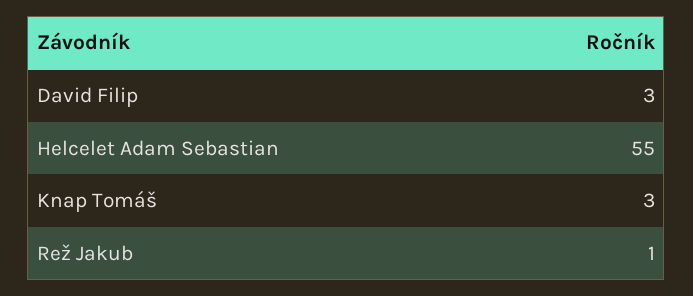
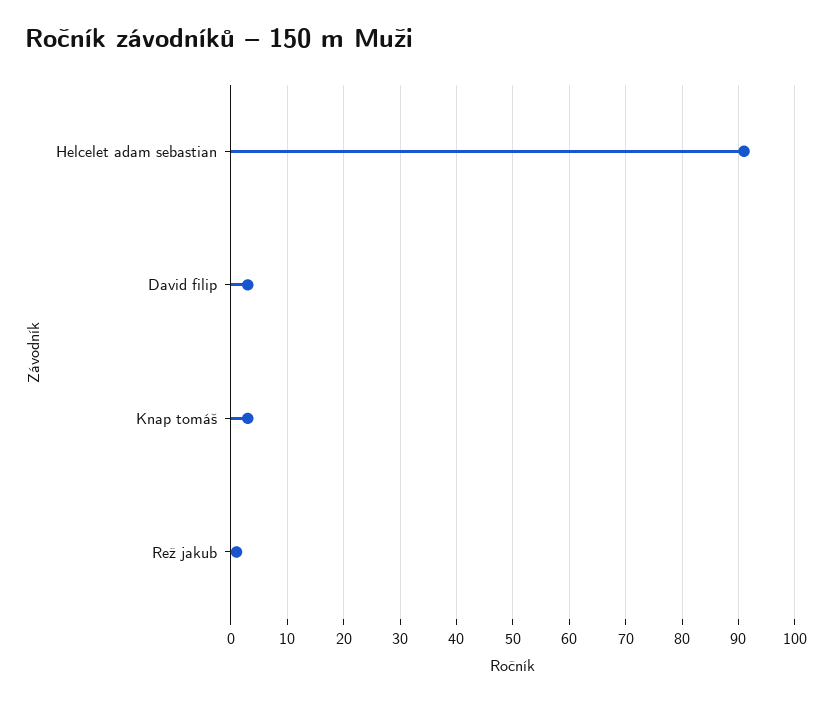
Helcelet Adam Sebastian: 55 -> 90

